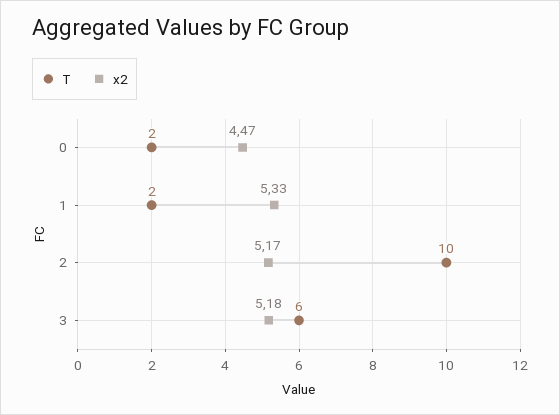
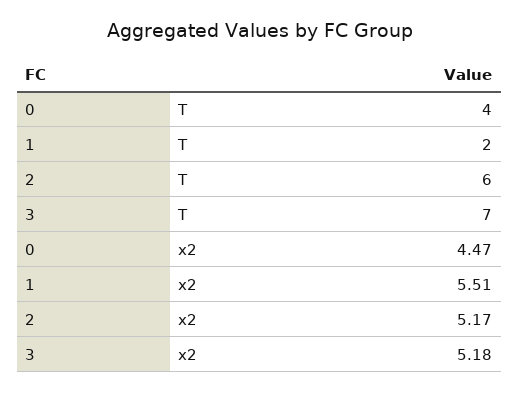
T, 0: 2 -> 4
x2, 1: 5.33 -> 5.51
T, 2: 10 -> 6
T, 3: 6 -> 7

